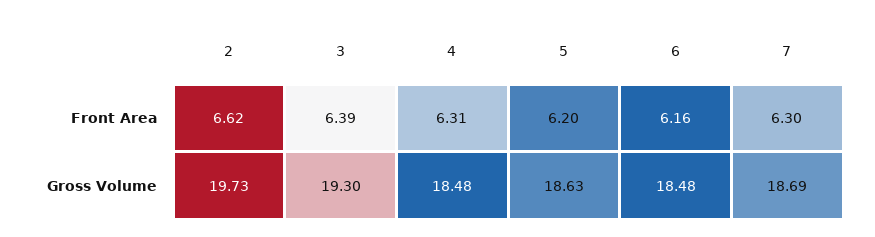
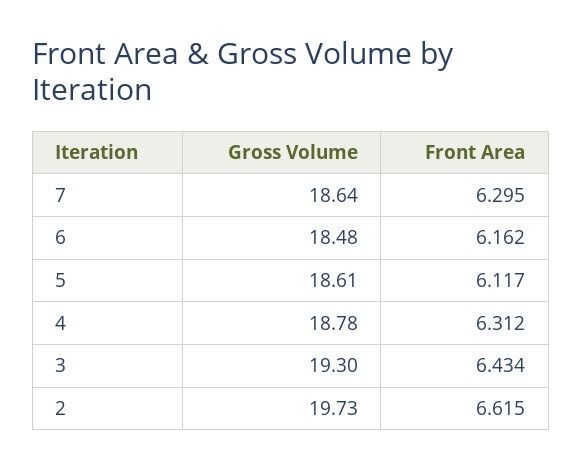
3, Front Area: 6.39 -> 6.434
5, Front Area: 6.2 -> 6.117
4, Gross Volume: 18.48 -> 18.78
5, Gross Volume: 18.63 -> 18.61
7, Gross Volume: 18.69 -> 18.64

